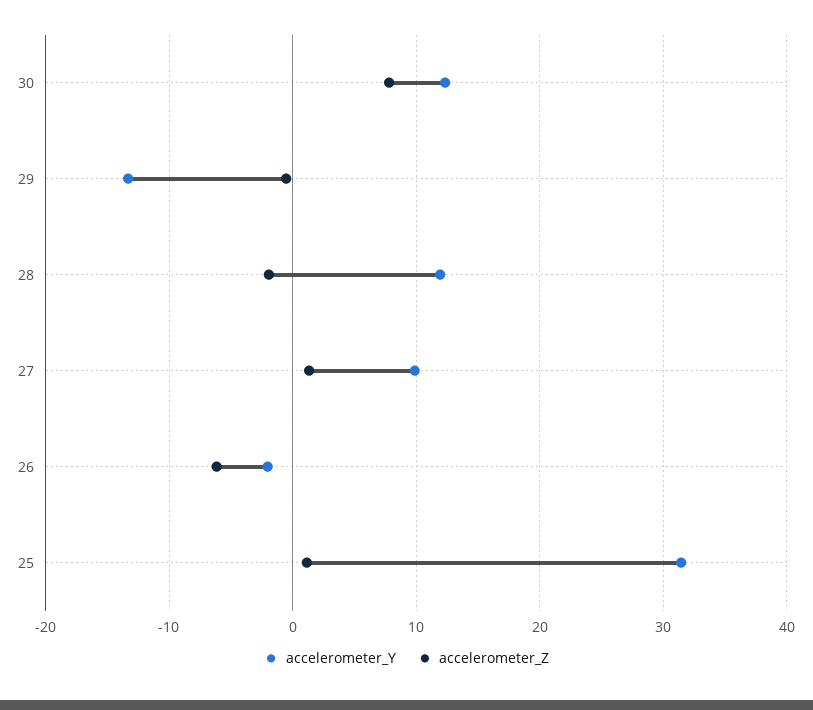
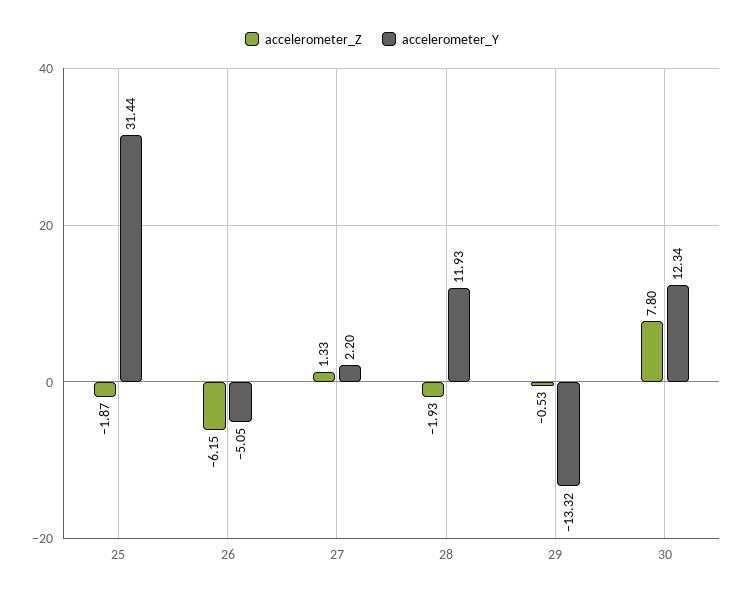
accelerometer_Y, 27: 10 -> 2.2
accelerometer_Y, 26: -2 -> -5.05
accelerometer_Z, 25: 1 -> -1.87

